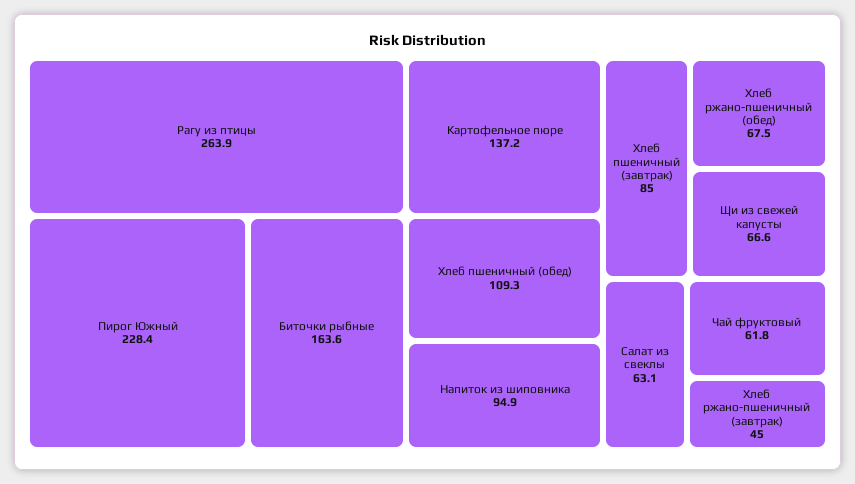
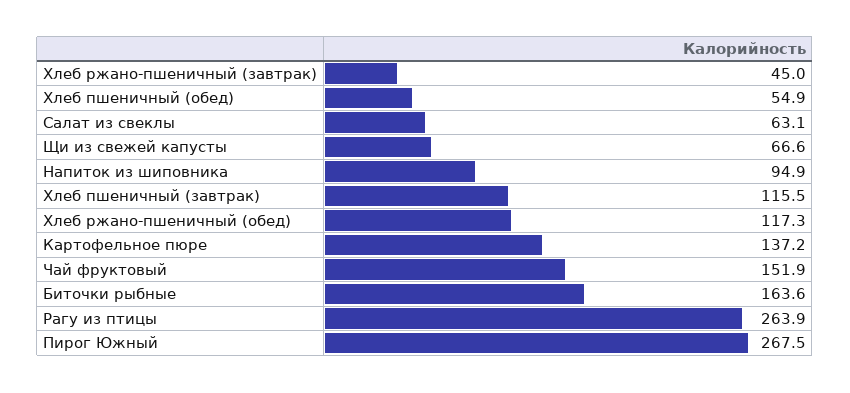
Пирог Южный: 228.4 -> 267.5
Хлеб пшеничный (обед): 109.3 -> 54.9
Хлеб пшеничный (завтрак): 85 -> 115.5
Хлеб ржано-пшеничный (обед): 67.5 -> 117.3
Чай фруктовый: 61.8 -> 151.9

